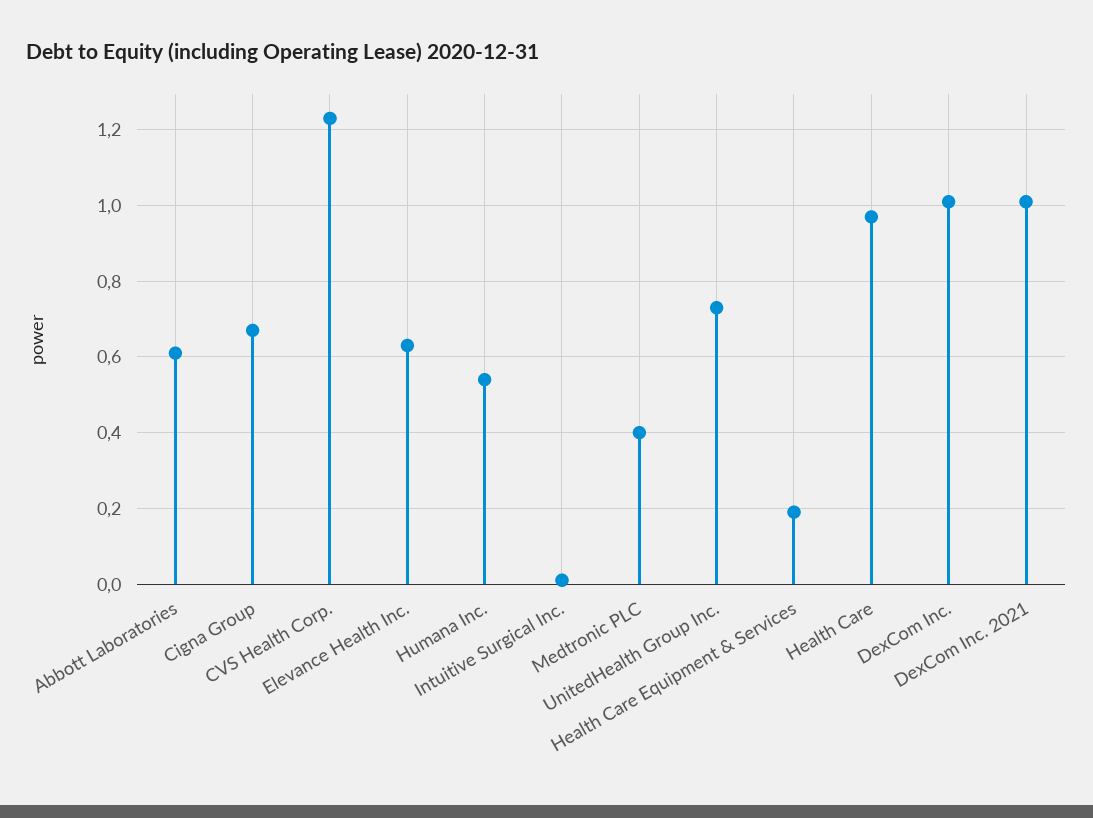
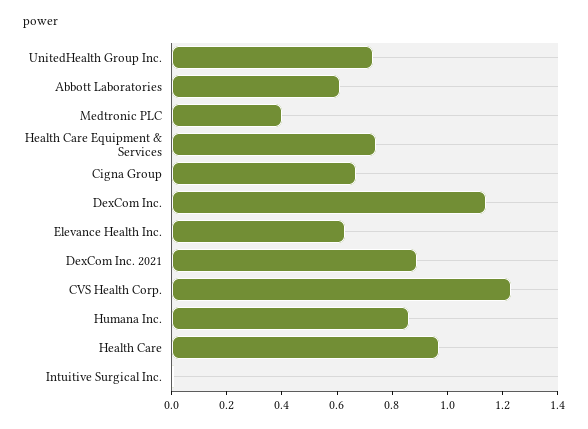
Humana Inc.: 0.55 -> 0.85
Health Care Equipment & Services: 0.2 -> 0.75
DexCom Inc.: 1 -> 1.15
DexCom Inc. 2021: 1 -> 0.9

